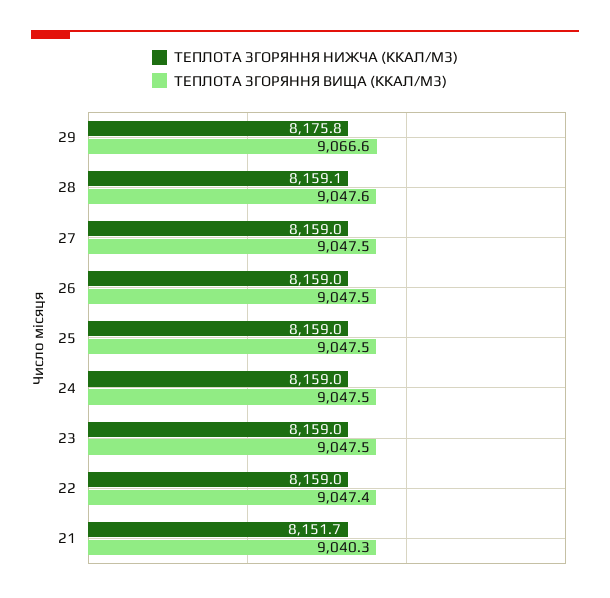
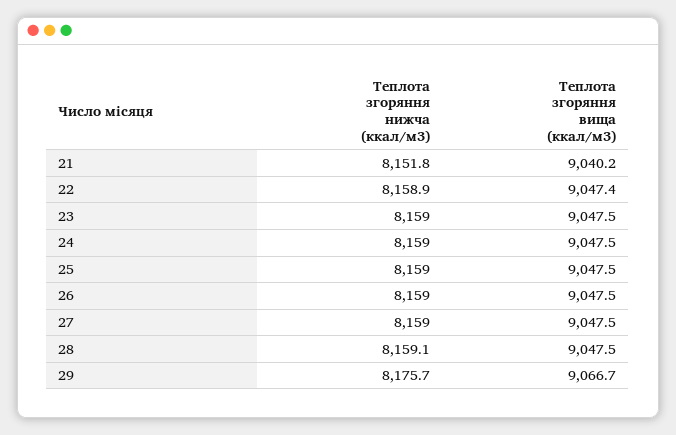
ТЕПЛОТА ЗГОРЯННЯ НИЖЧА (ККАЛ/М3), 29: 8175.8 -> 8175.7
ТЕПЛОТА ЗГОРЯННЯ ВИЩА (ККАЛ/М3), 29: 9066.6 -> 9066.7
ТЕПЛОТА ЗГОРЯННЯ ВИЩА (ККАЛ/М3), 28: 9047.6 -> 9047.5
ТЕПЛОТА ЗГОРЯННЯ НИЖЧА (ККАЛ/М3), 22: 8159 -> 8158.9
ТЕПЛОТА ЗГОРЯННЯ НИЖЧА (ККАЛ/М3), 21: 8151.7 -> 8151.8
ТЕПЛОТА ЗГОРЯННЯ ВИЩА (ККАЛ/М3), 21: 9040.3 -> 9040.2

